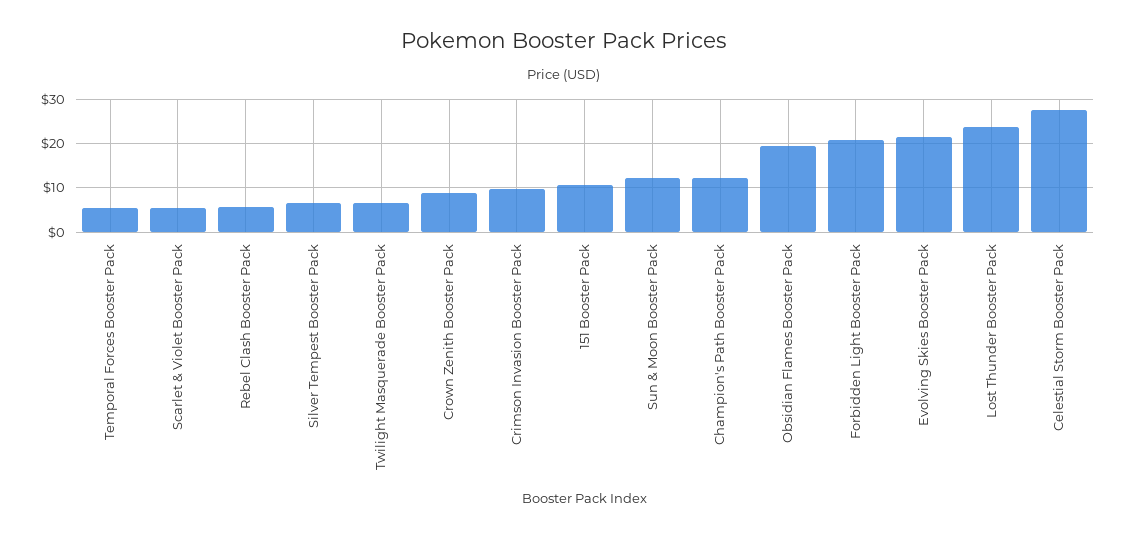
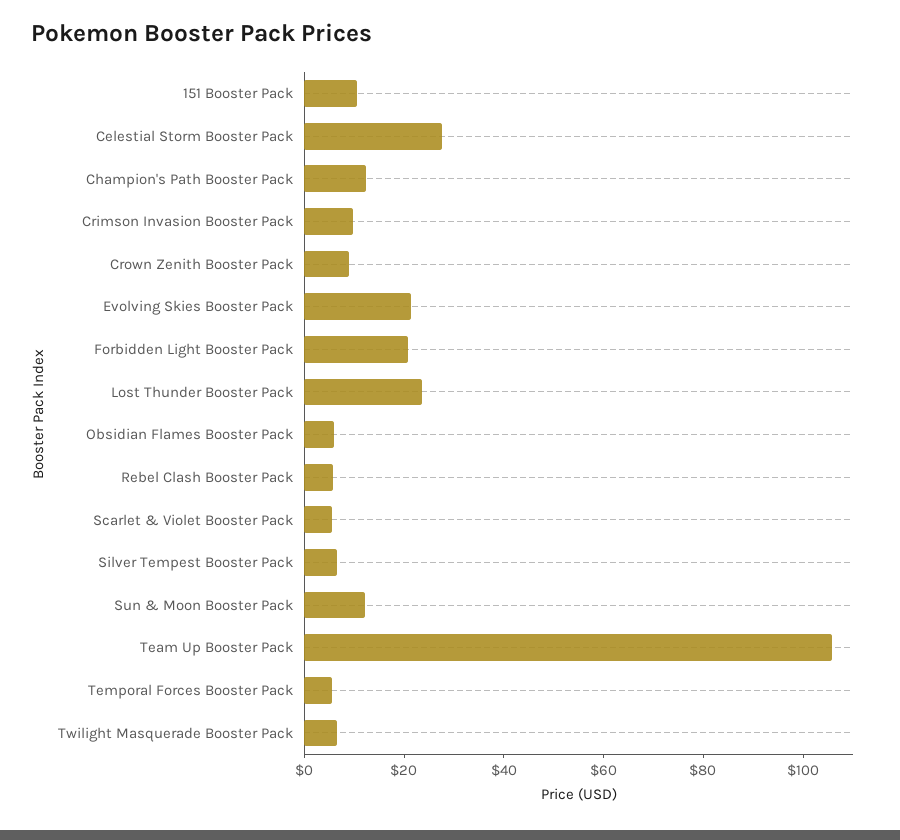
Obsidian Flames Booster Pack: 20 -> 5
Team Up Booster Pack: none -> 105

